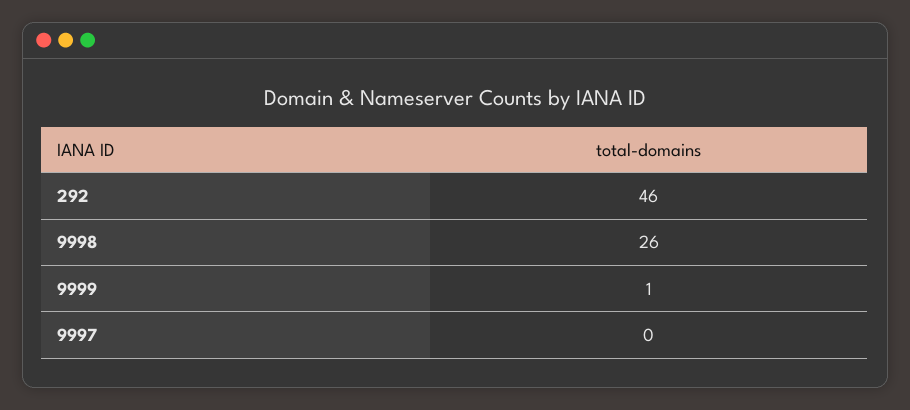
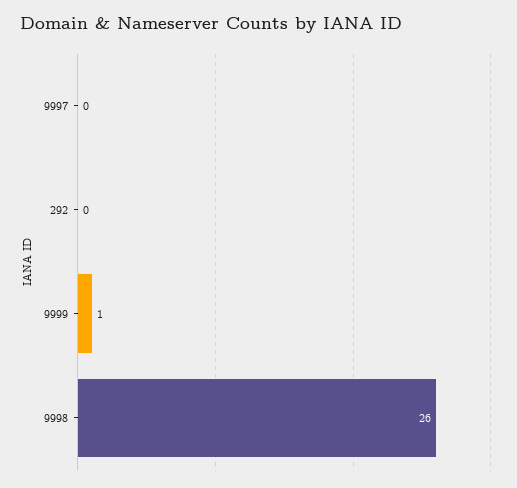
292: 46 -> 0

